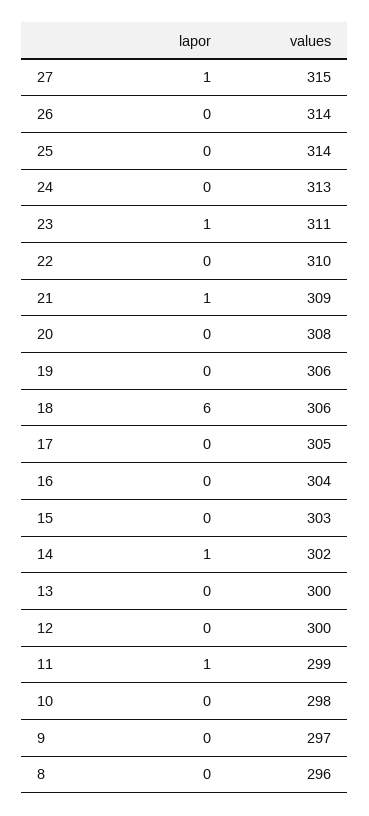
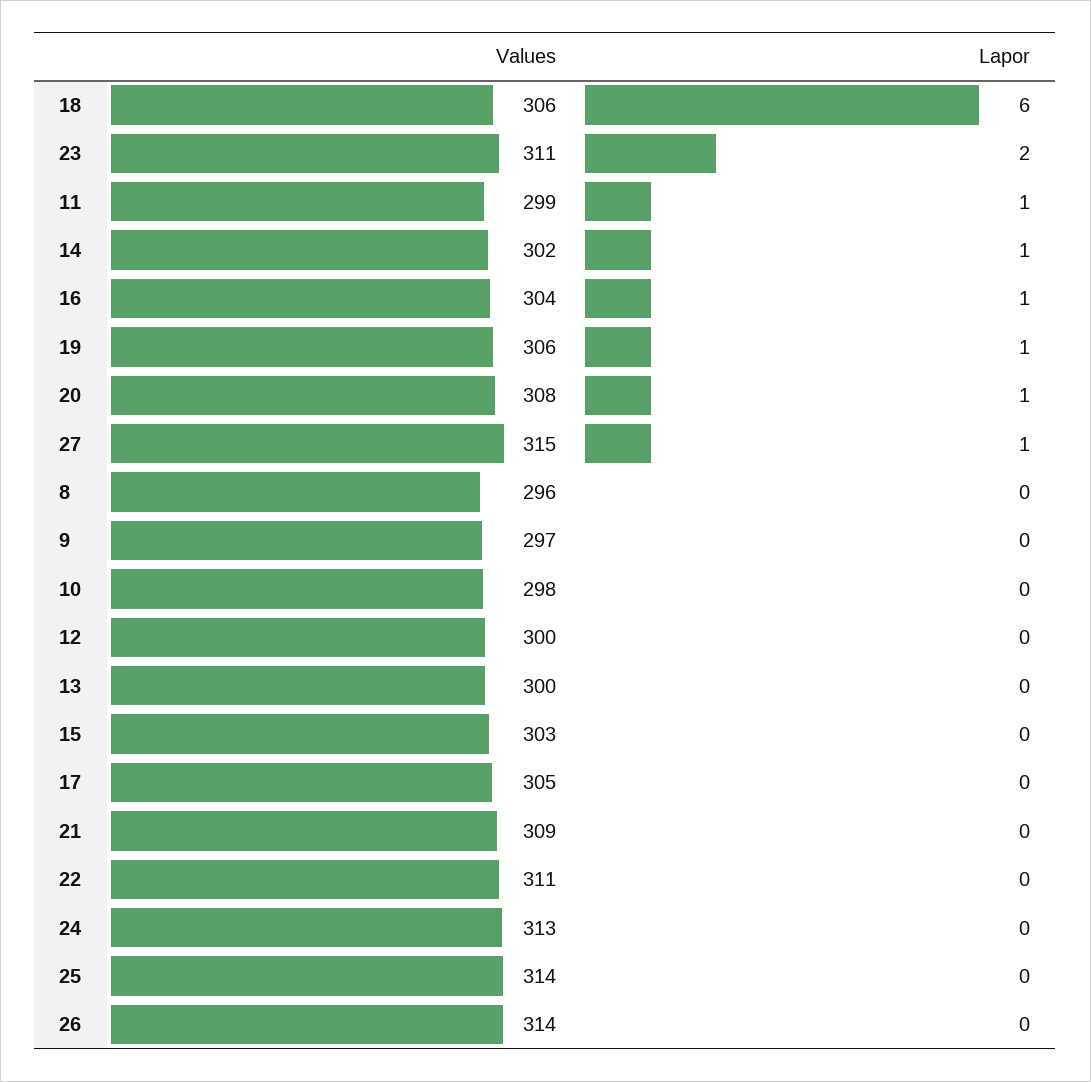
lapor, 23: 1 -> 2
values, 22: 310 -> 311
lapor, 21: 1 -> 0
lapor, 20: 0 -> 1
lapor, 19: 0 -> 1
lapor, 16: 0 -> 1

